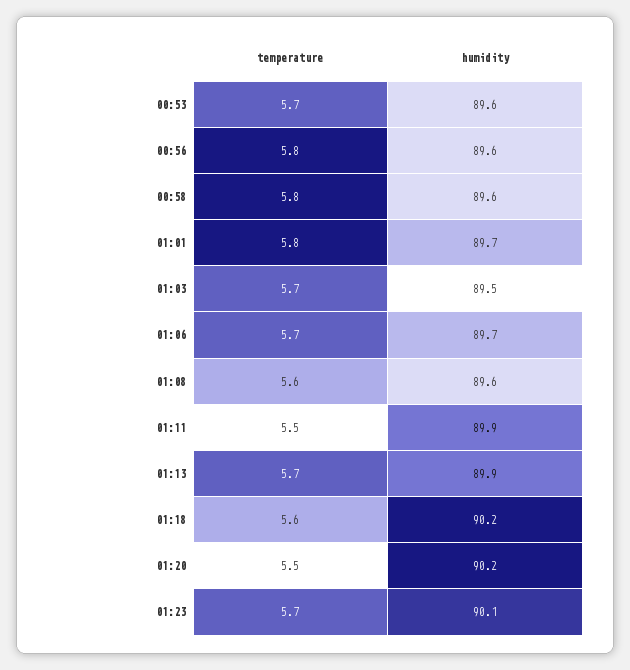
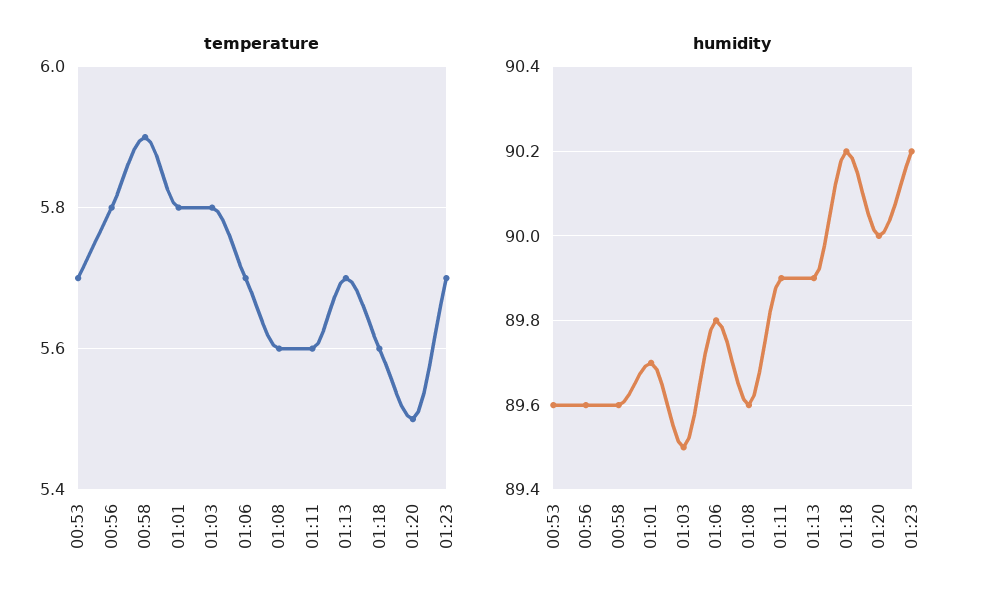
temperature, 00:58: 5.8 -> 5.9
temperature, 01:03: 5.7 -> 5.8
humidity, 01:06: 89.7 -> 89.8
temperature, 01:11: 5.5 -> 5.6
humidity, 01:20: 90.2 -> 90
humidity, 01:23: 90.1 -> 90.2

